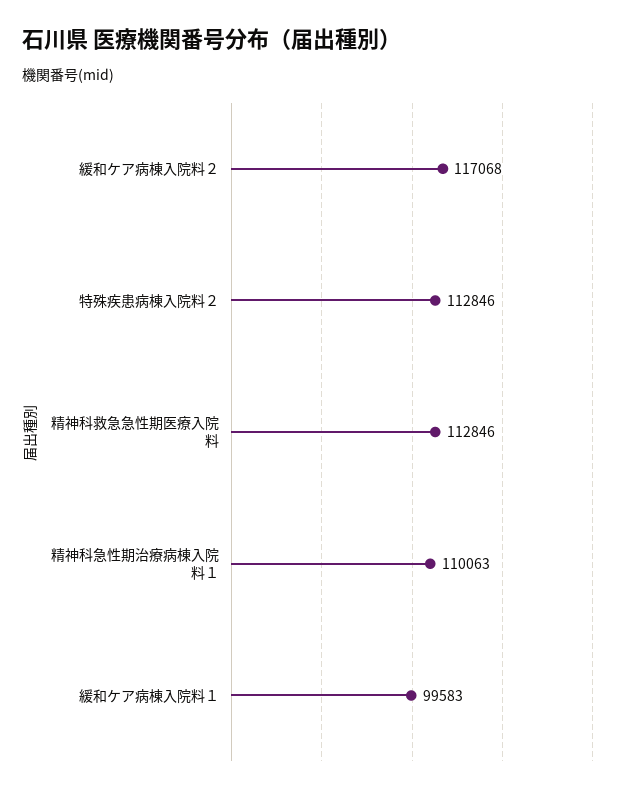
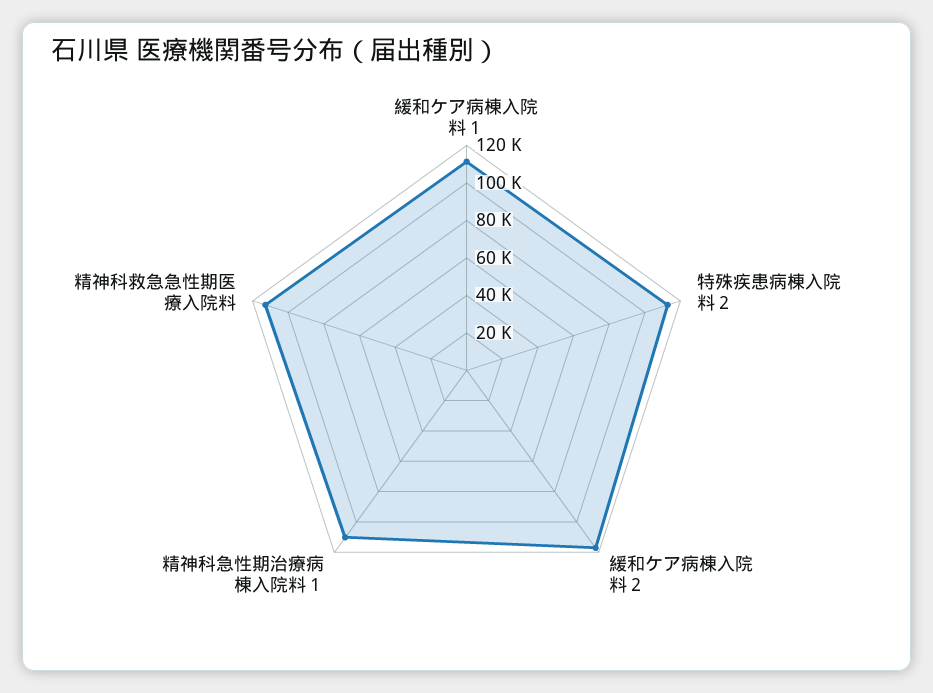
緩和ケア病棟入院料１: 99583 -> 110000

